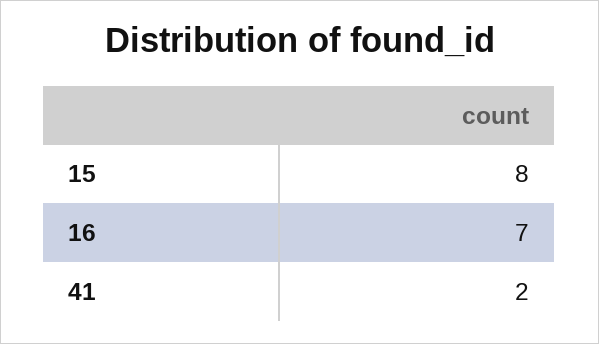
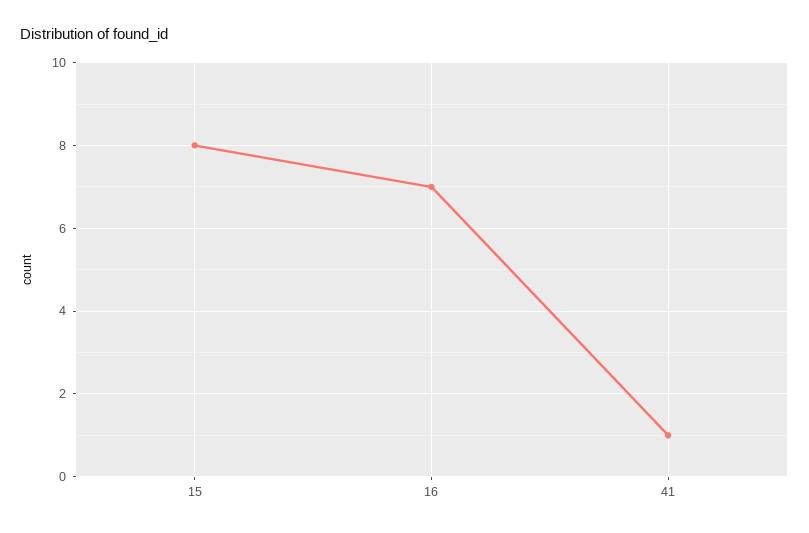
41: 2 -> 1

